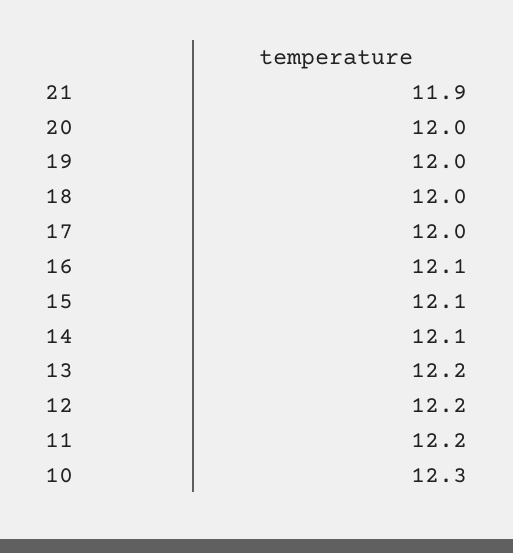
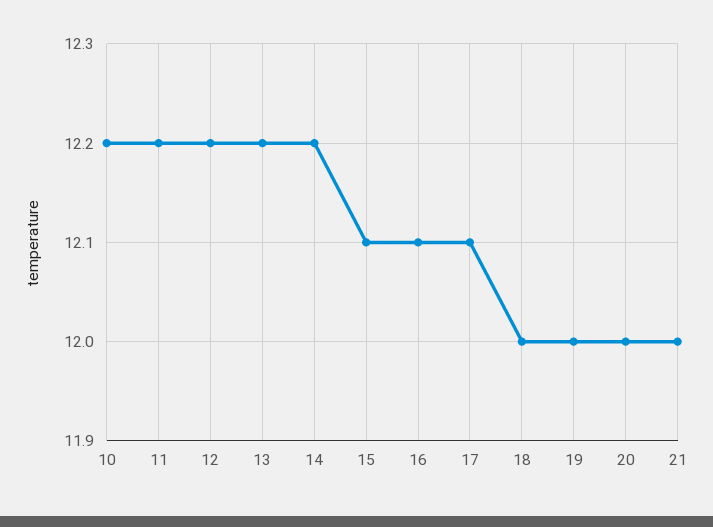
21: 11.9 -> 12
17: 12 -> 12.1
14: 12.1 -> 12.2
10: 12.3 -> 12.2

